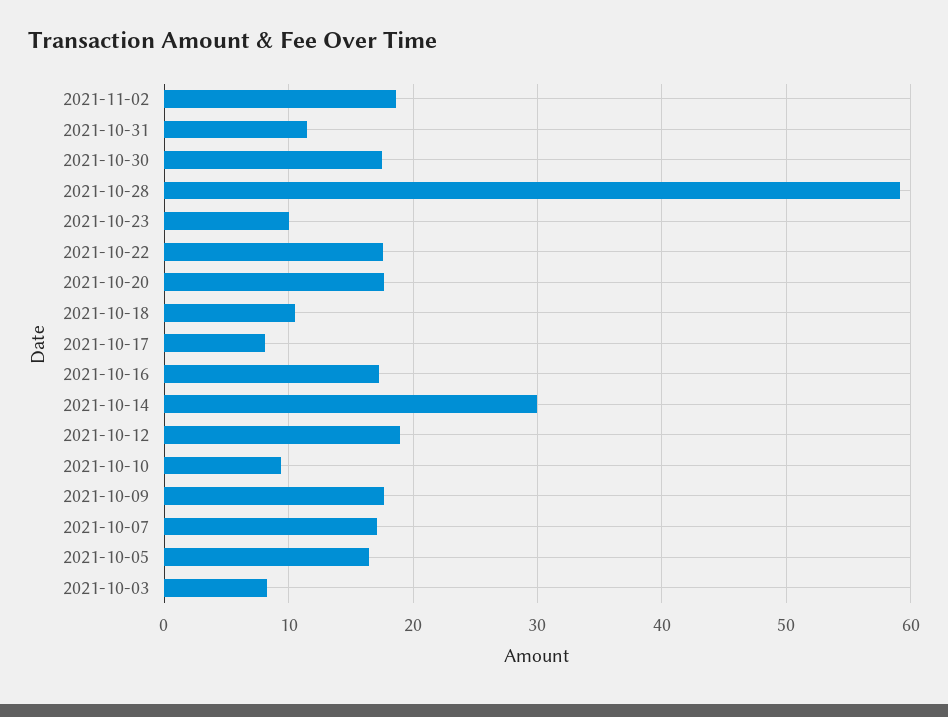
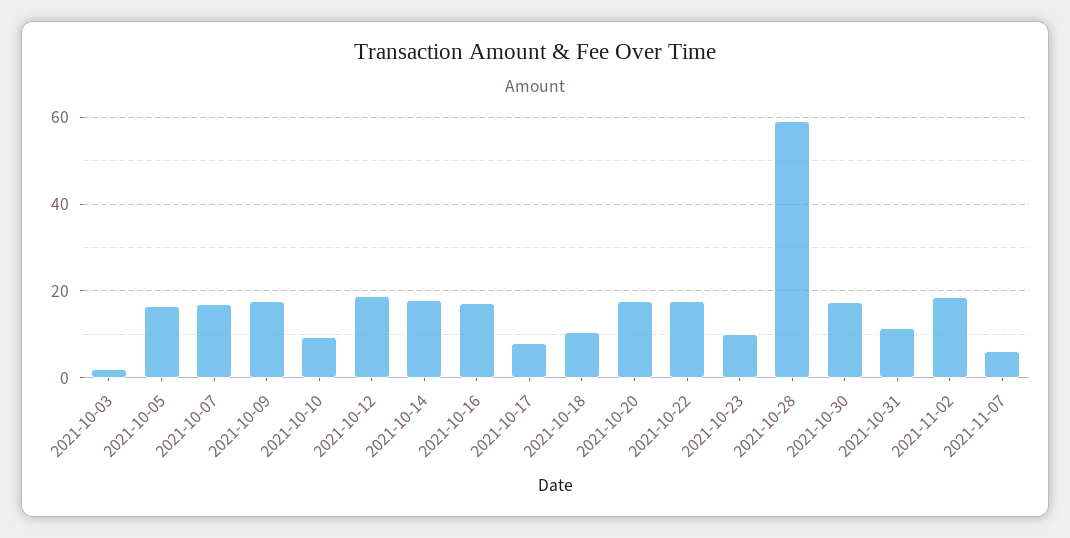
2021-10-14: 30 -> 18
2021-10-03: 8 -> 2
2021-11-07: none -> 6

